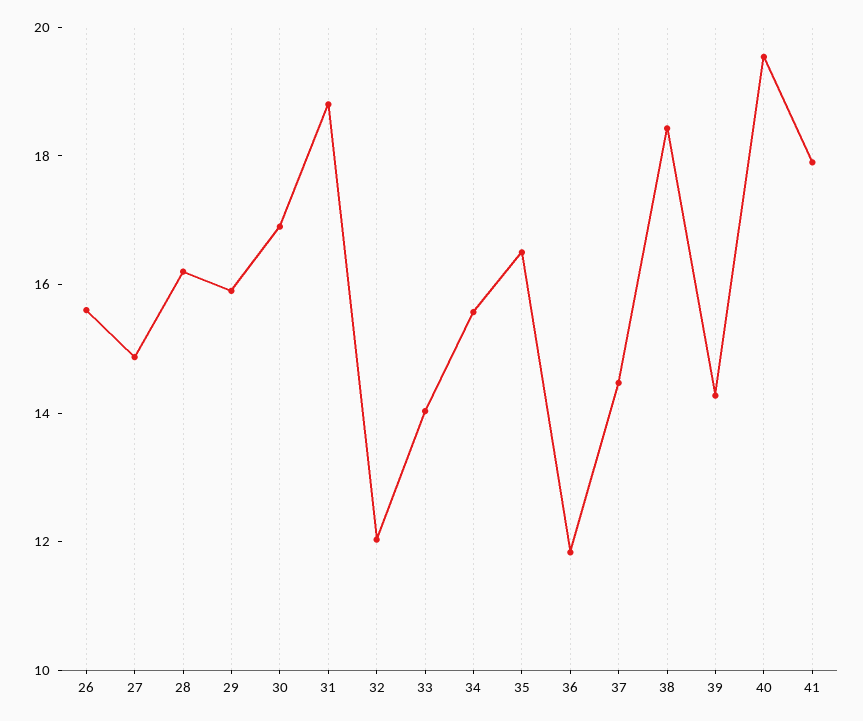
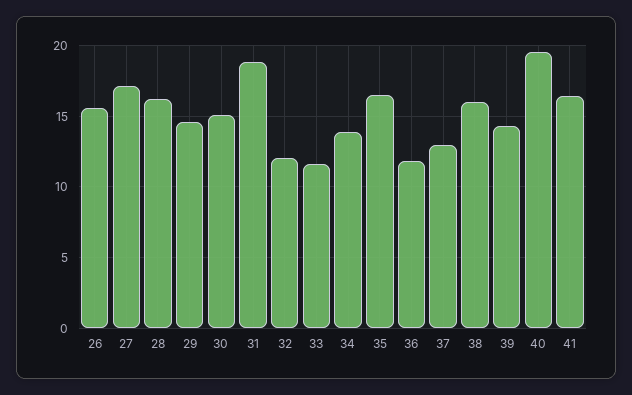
27: 15 -> 17
29: 16 -> 14.5
30: 17 -> 15
33: 14 -> 11.5
34: 15.5 -> 14
37: 14.5 -> 13
38: 18.5 -> 16
41: 18 -> 16.5

